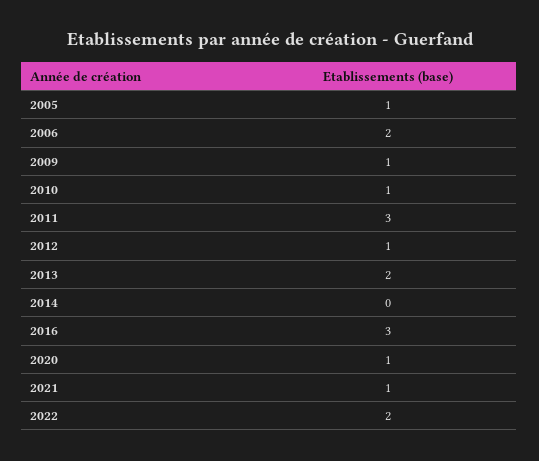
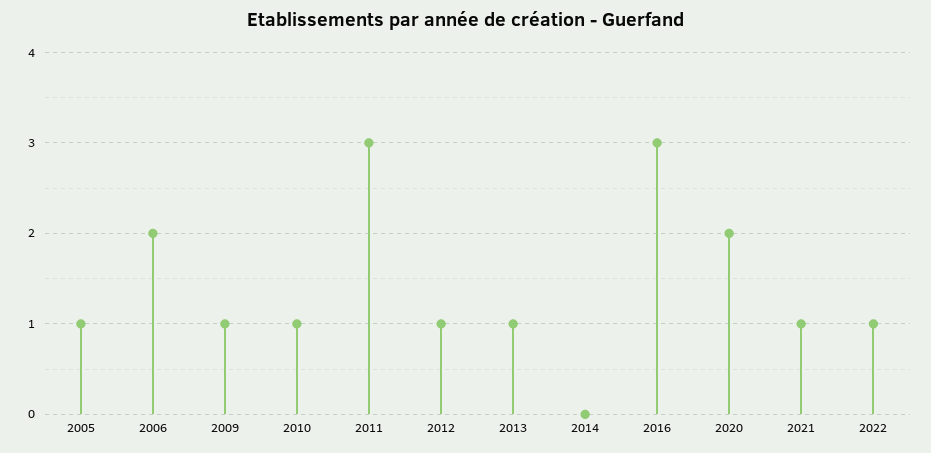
2013: 2 -> 1
2020: 1 -> 2
2022: 2 -> 1

